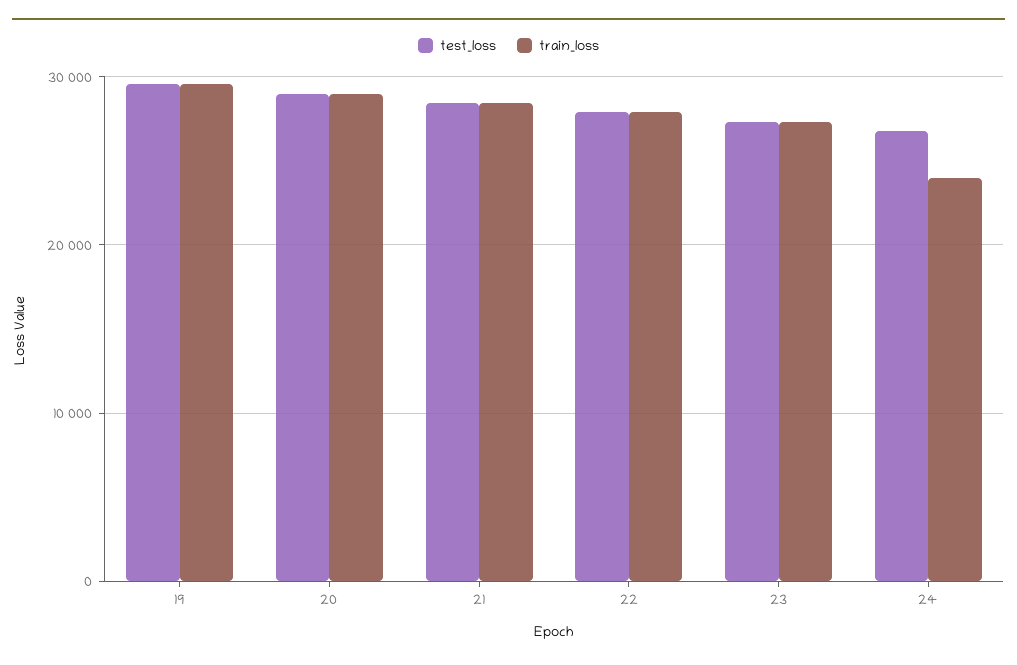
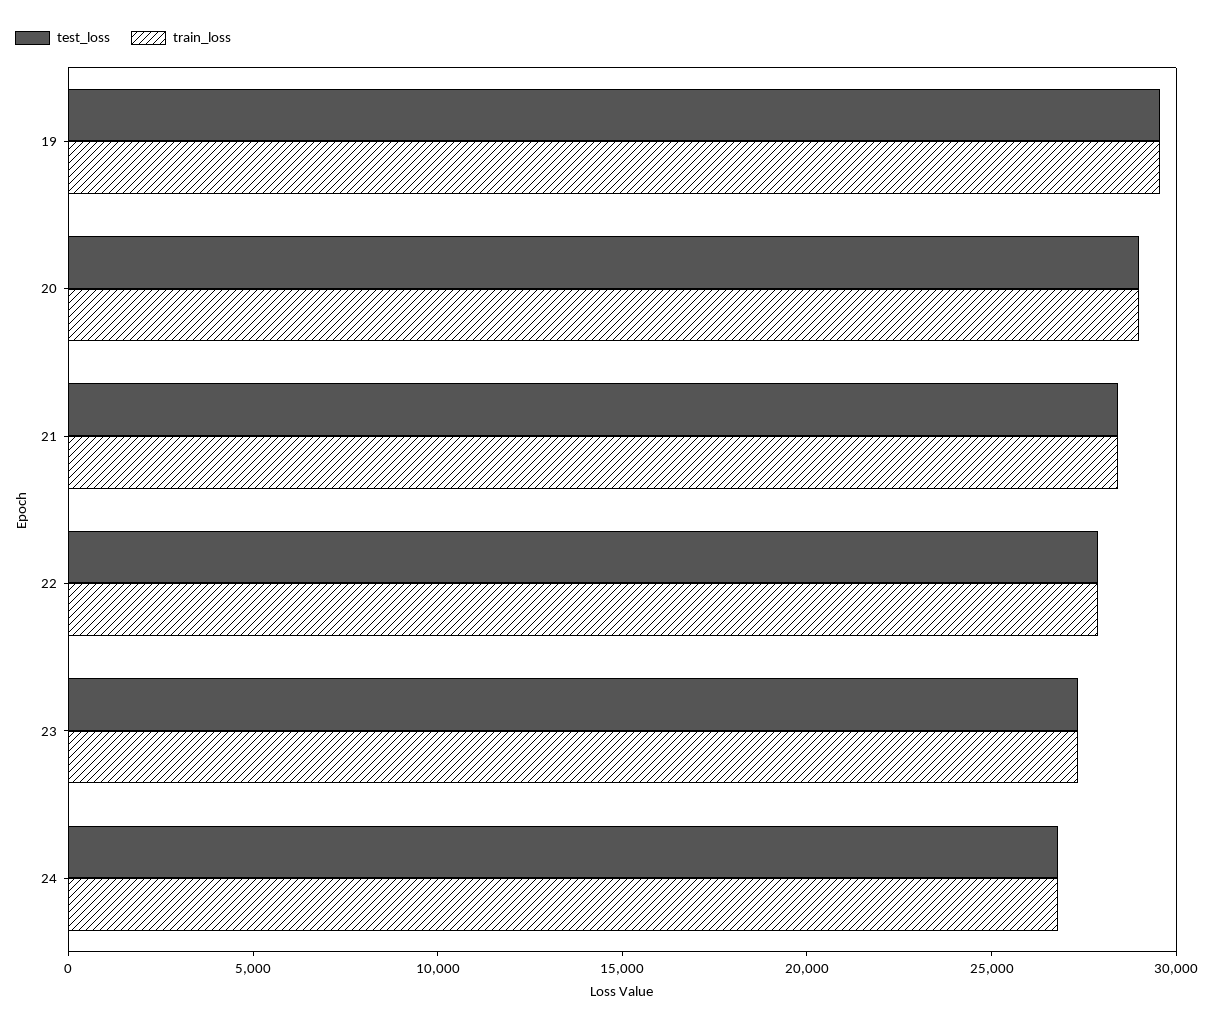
train_loss, 24: 24000 -> 27000

